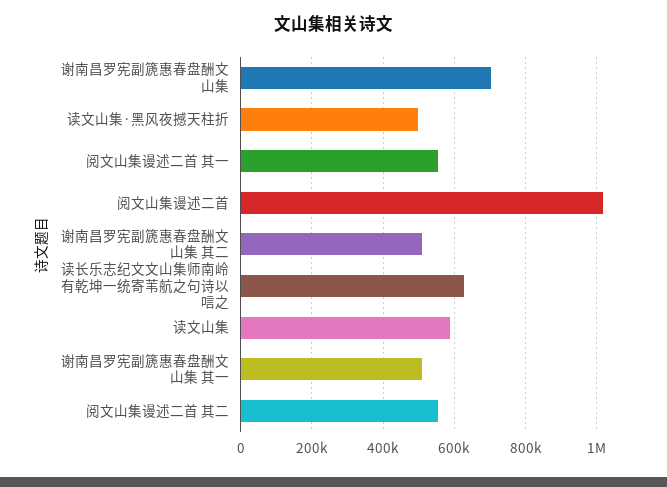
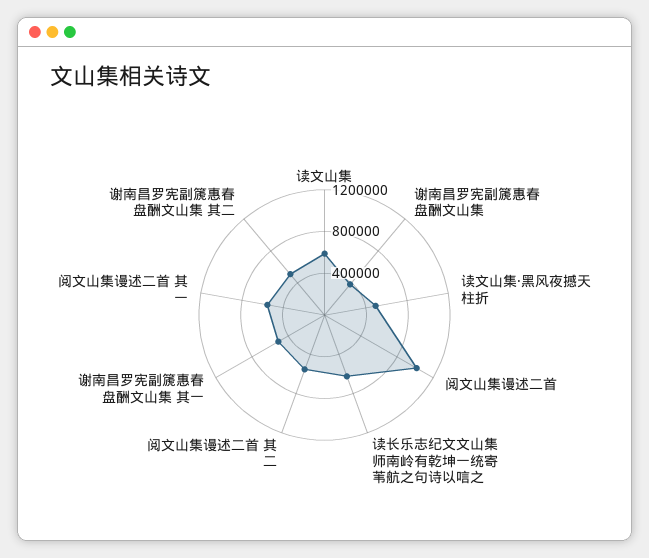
谢南昌罗宪副篪惠春盘酬文山集: 700000 -> 400000

